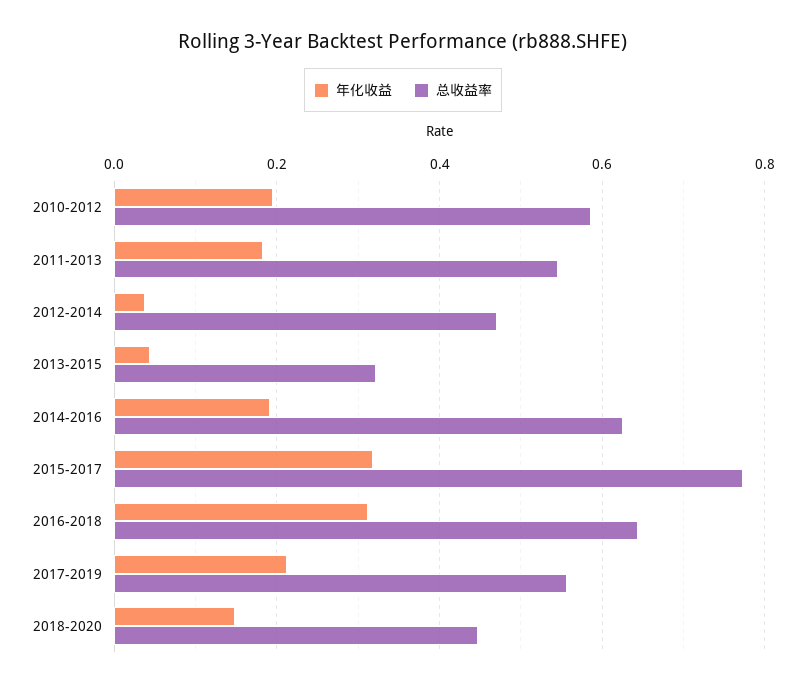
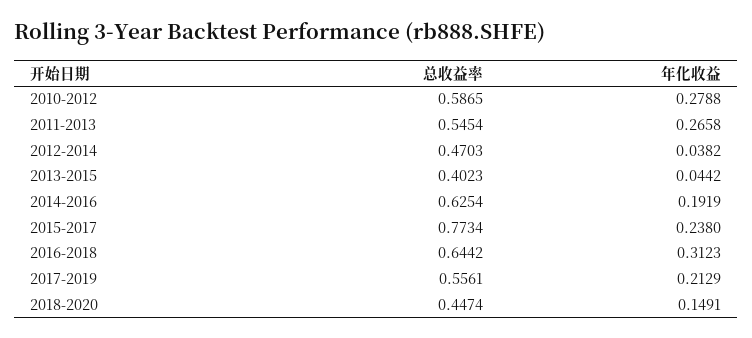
年化收益, 2010-2012: 0.2 -> 0.2788
年化收益, 2011-2013: 0.18 -> 0.2658
总收益率, 2013-2015: 0.32 -> 0.4023
年化收益, 2015-2017: 0.32 -> 0.238

